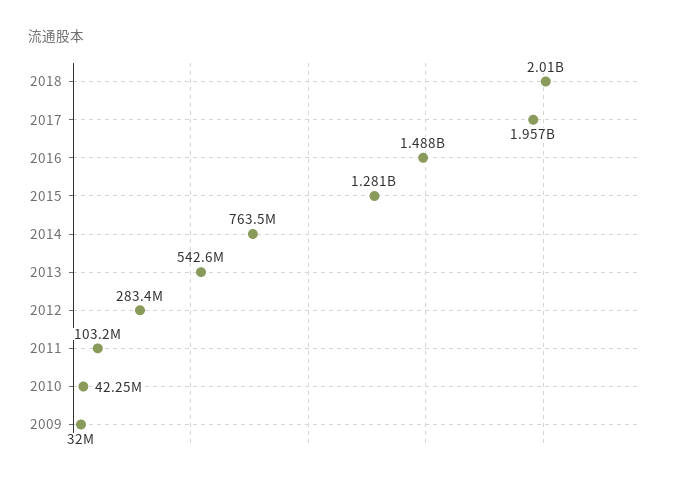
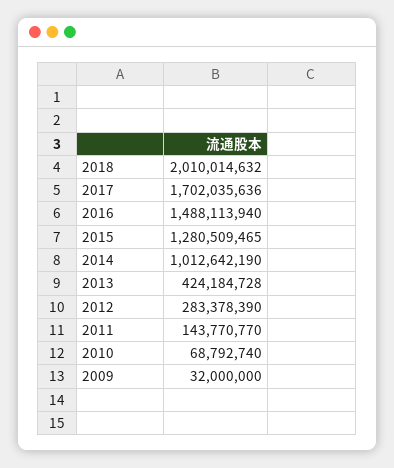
2017: 1957000000 -> 1702035636
2014: 763500000 -> 1012642190
2013: 542600000 -> 424184728
2011: 103200000 -> 143770770
2010: 42250000 -> 68792740

